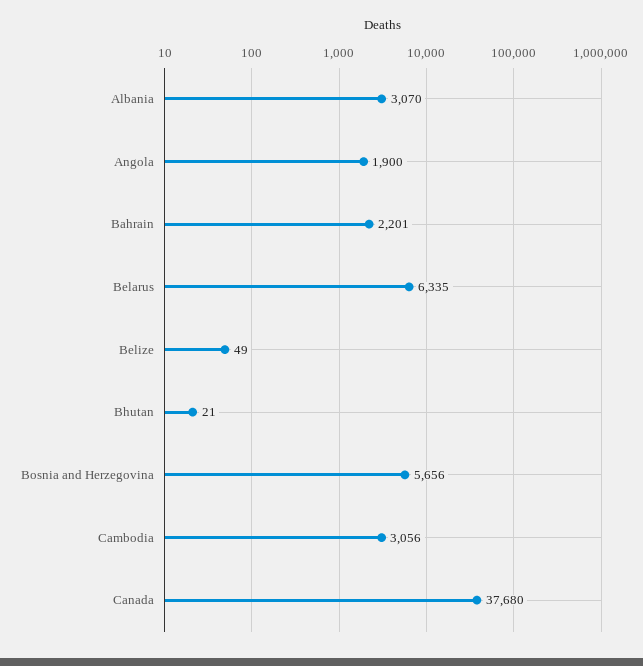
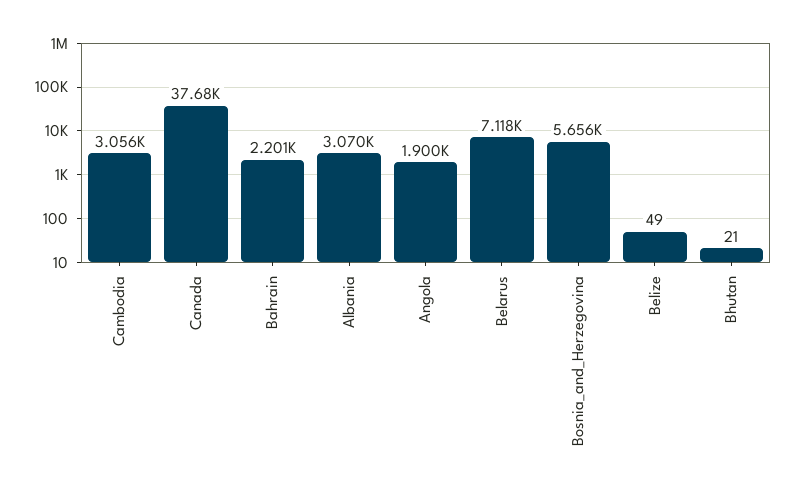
Belarus: 6335 -> 7118

